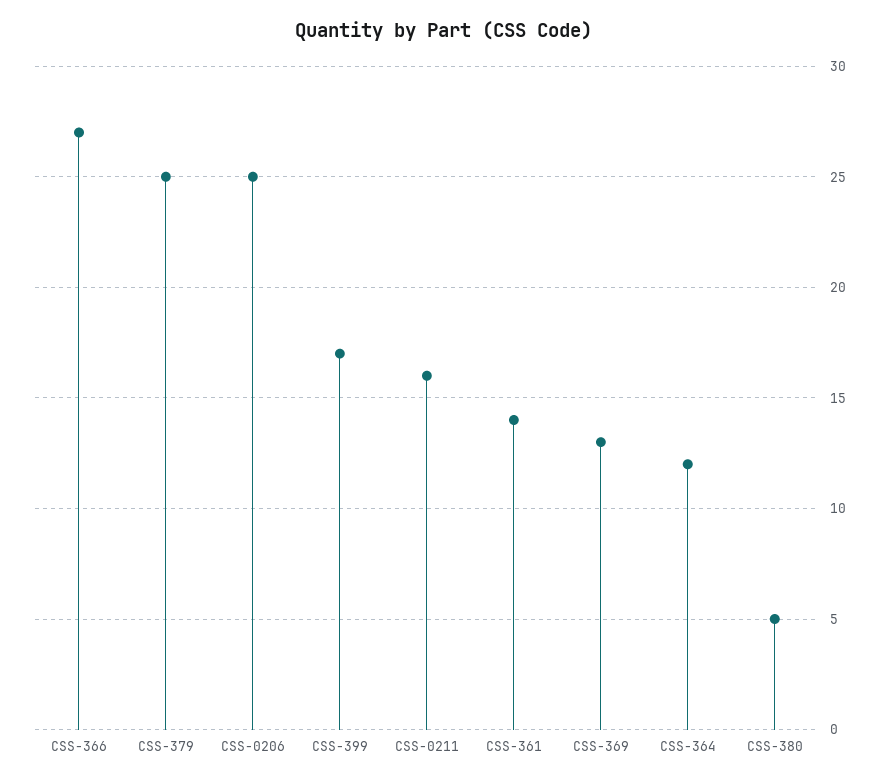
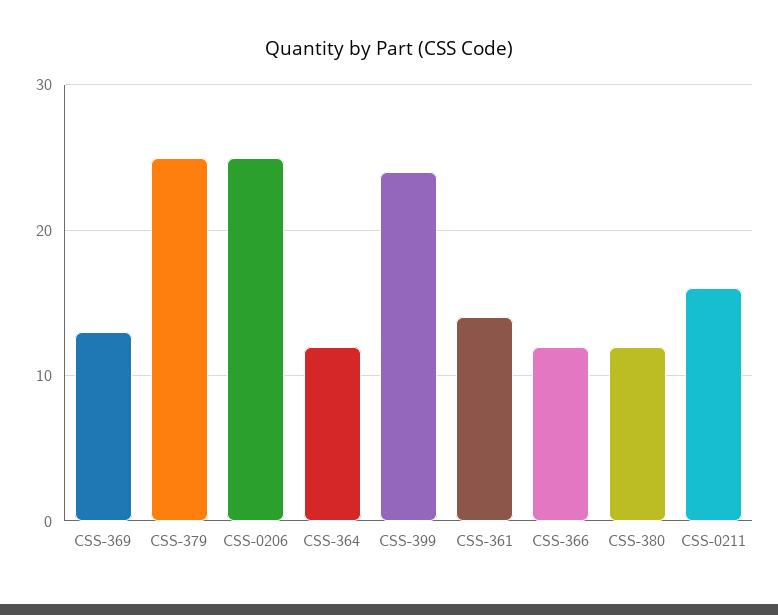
CSS-366: 27 -> 12
CSS-399: 17 -> 24
CSS-380: 5 -> 12

